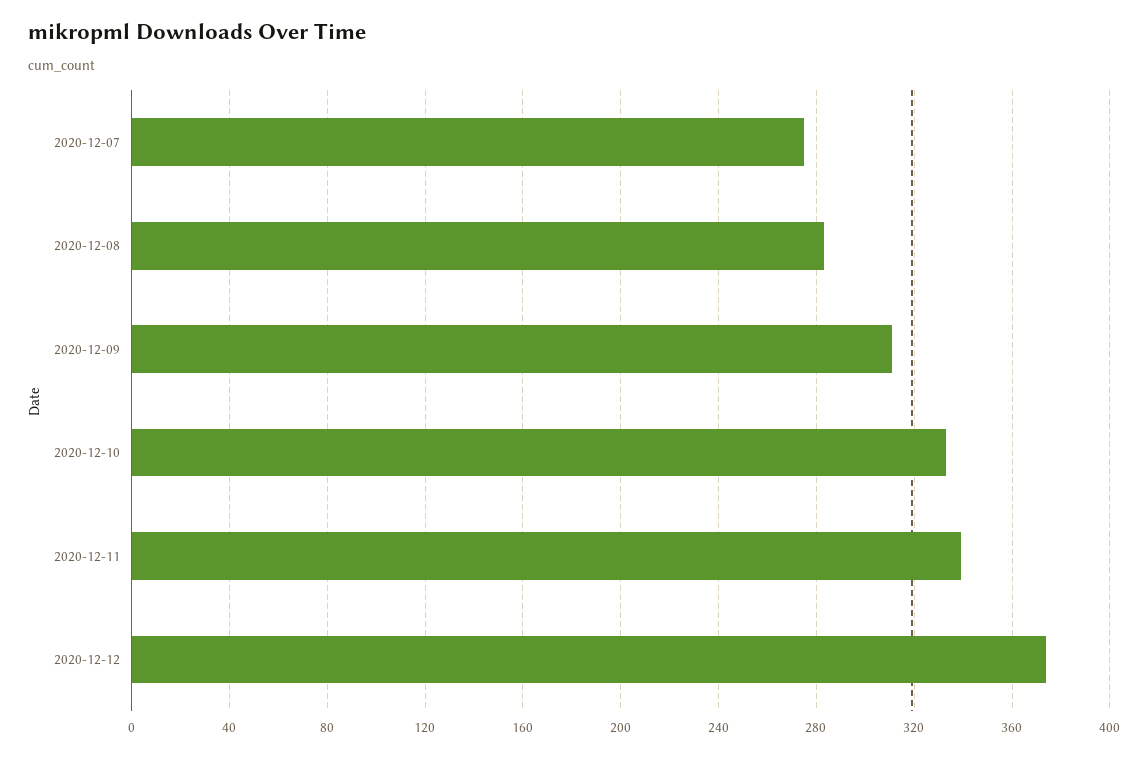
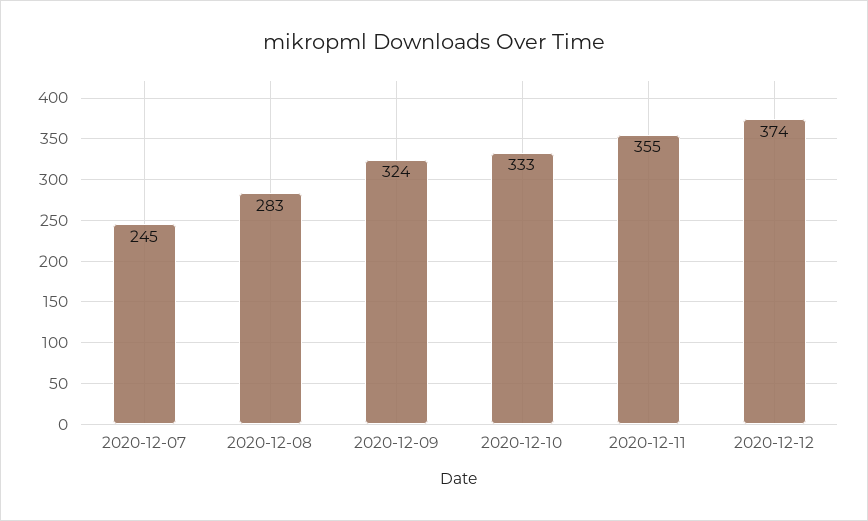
2020-12-07: 275 -> 245
2020-12-09: 310 -> 324
2020-12-11: 340 -> 355

